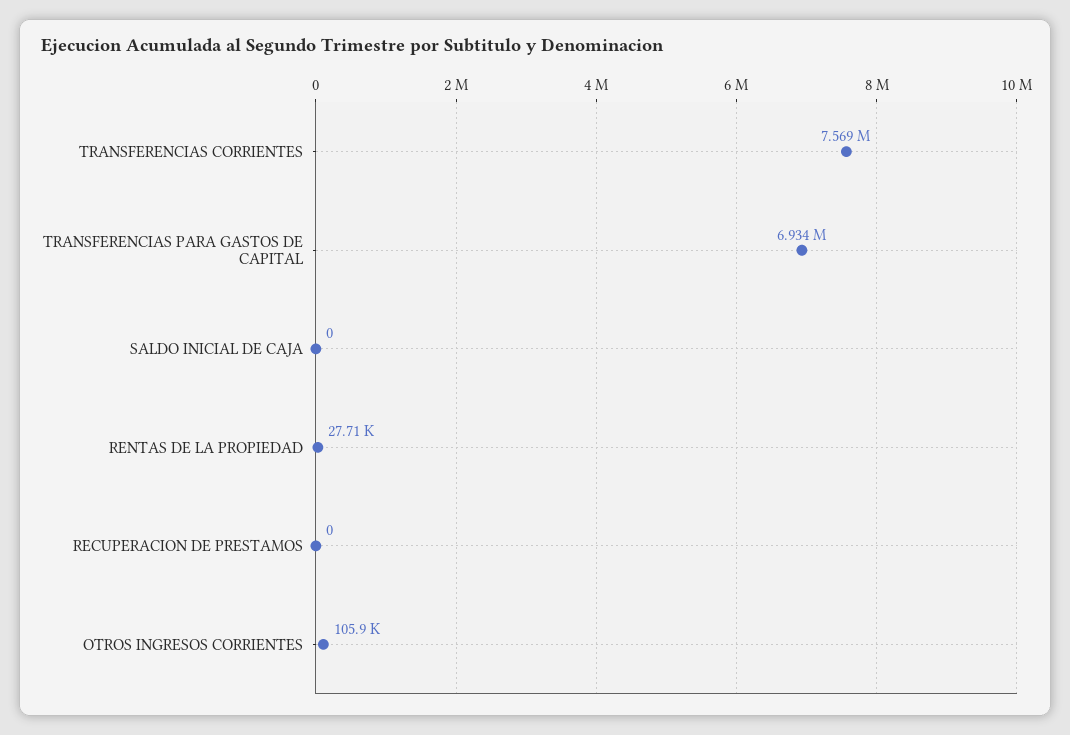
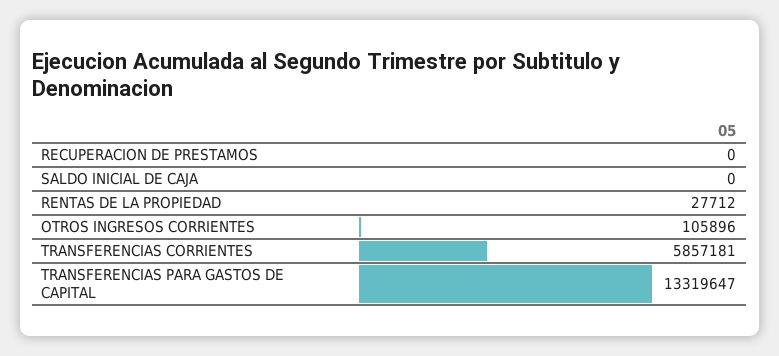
TRANSFERENCIAS CORRIENTES: 7569000 -> 5857181
TRANSFERENCIAS PARA GASTOS DE CAPITAL: 6934000 -> 13319647

